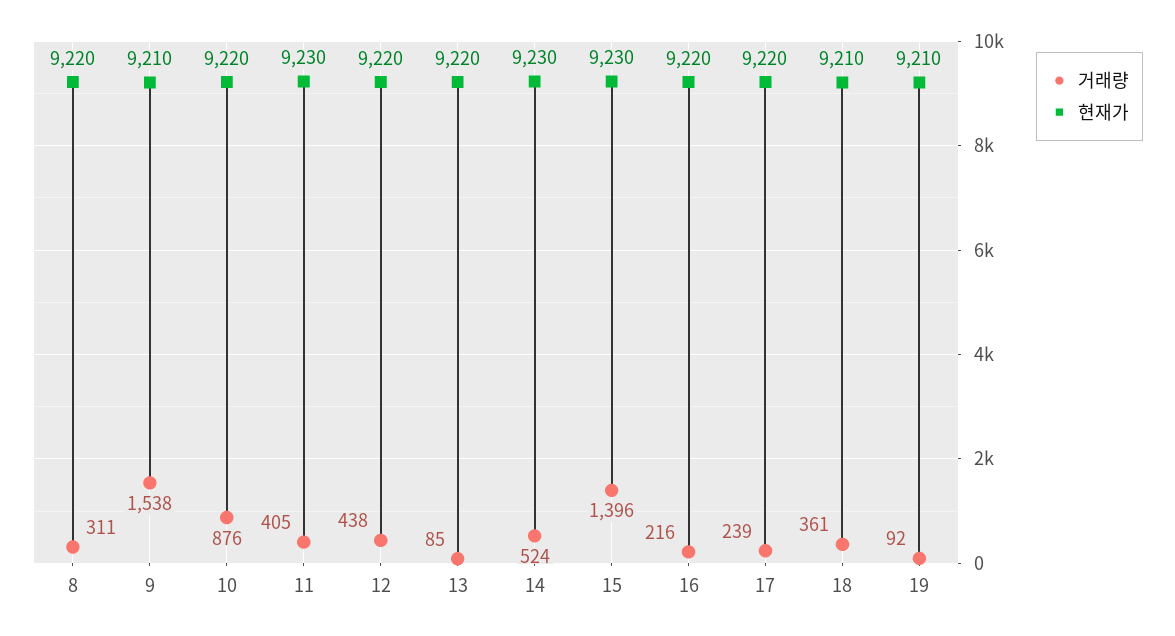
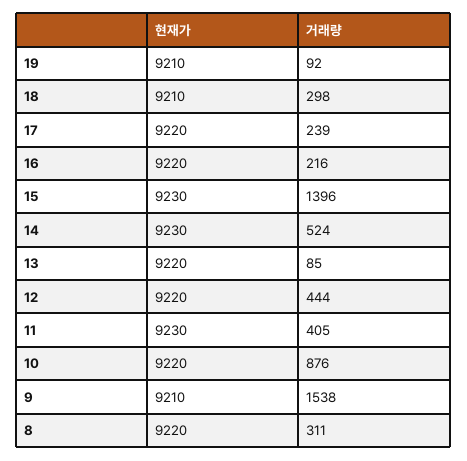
거래량, 12: 438 -> 444
거래량, 18: 361 -> 298

